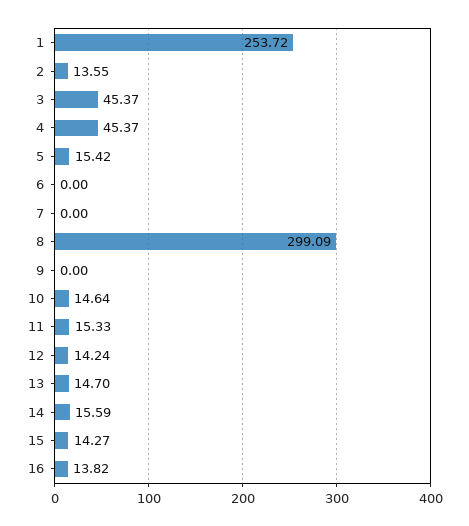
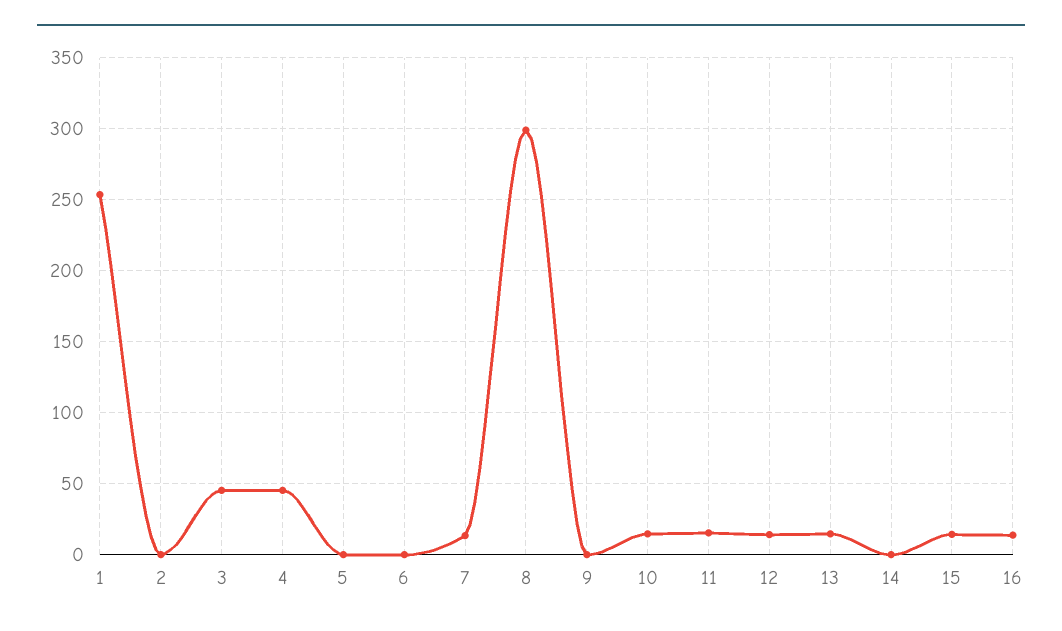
2: 13.55 -> 0
5: 15.42 -> 0
7: 0 -> 15
14: 15.59 -> 0

